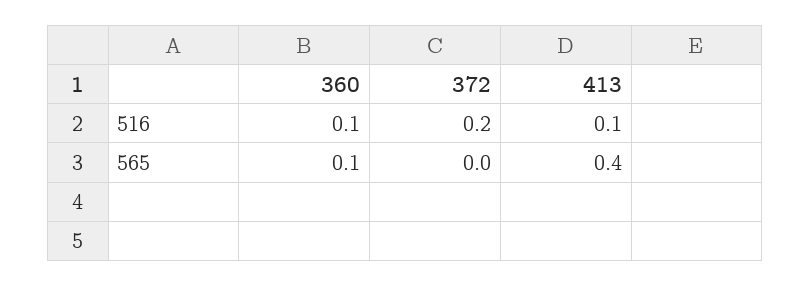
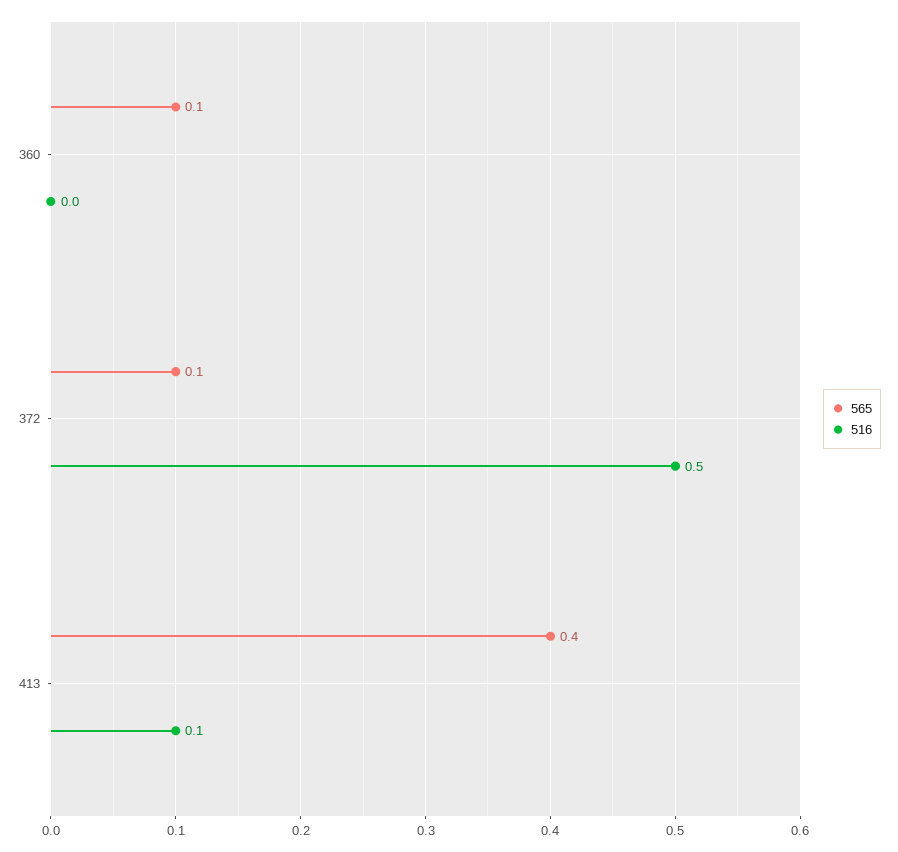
516, 360: 0.1 -> 0
516, 372: 0.2 -> 0.5
565, 372: 0 -> 0.1

